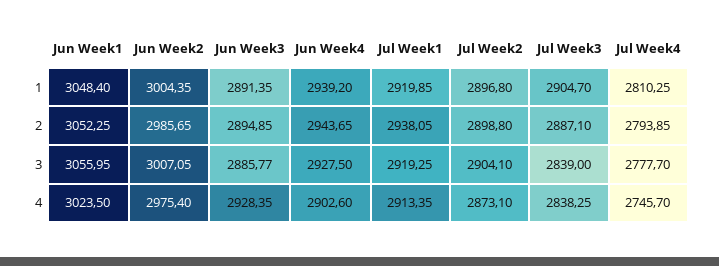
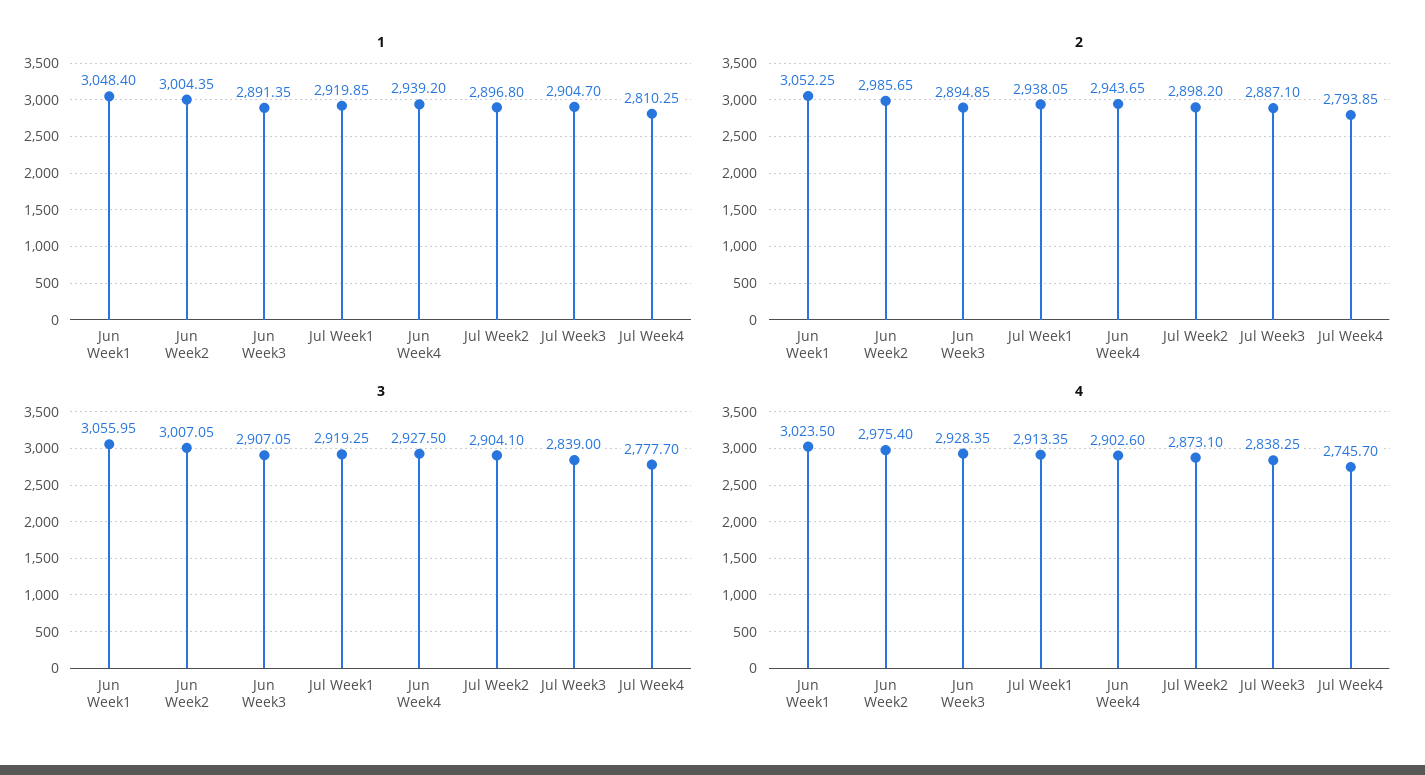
2, Jul Week2: 2898.8 -> 2898.2
3, Jun Week3: 2885.77 -> 2907.05

